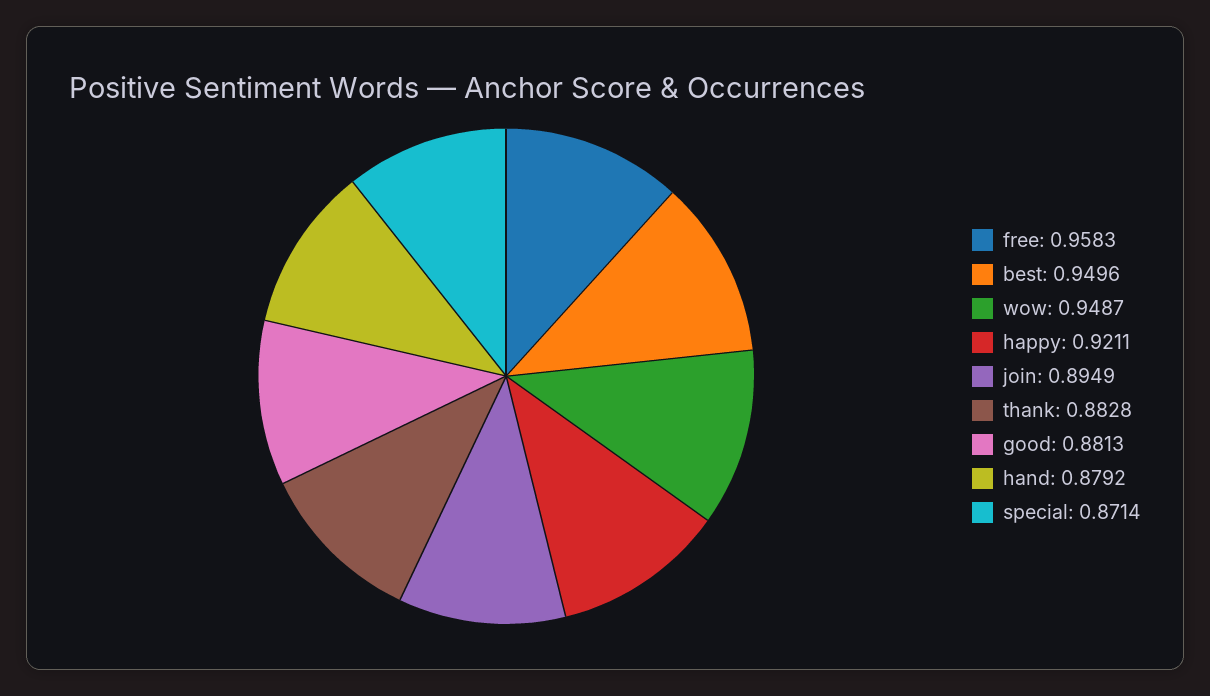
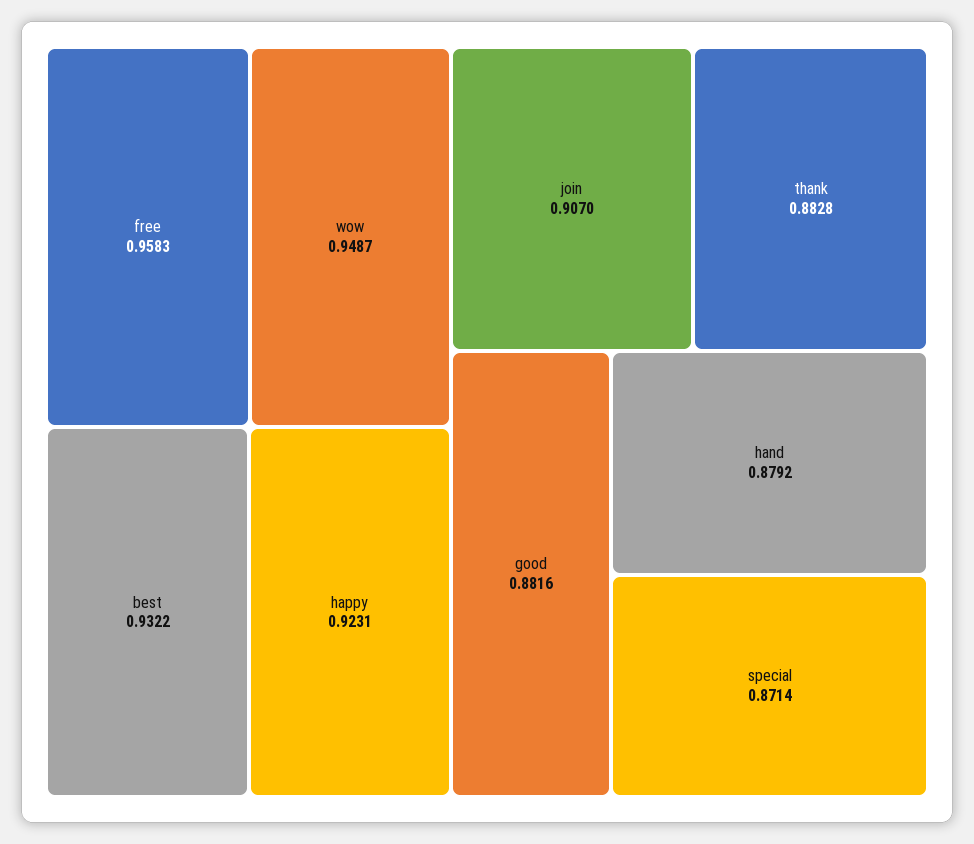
best: 0.9496 -> 0.9322
happy: 0.9211 -> 0.9231
join: 0.8949 -> 0.907
good: 0.8813 -> 0.8816

